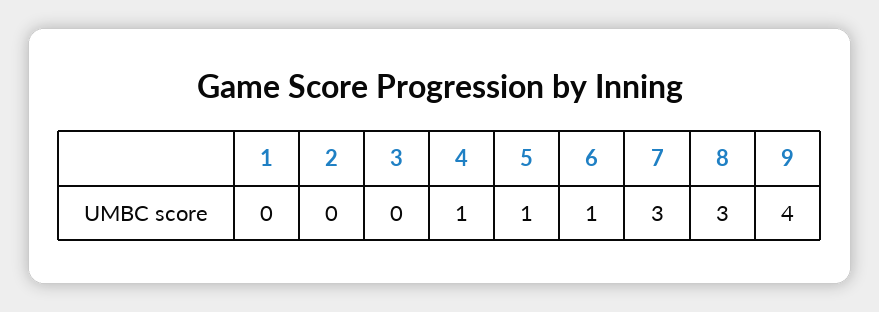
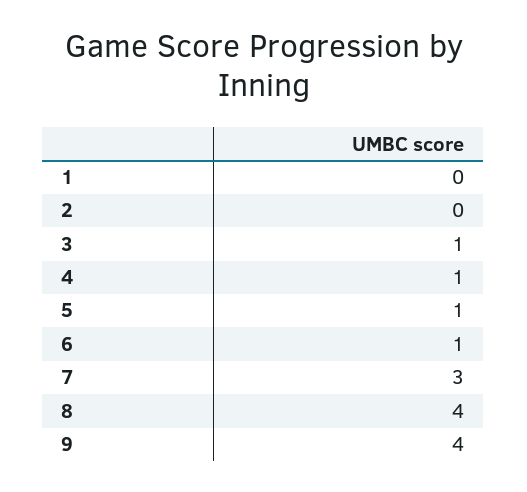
3: 0 -> 1
8: 3 -> 4

